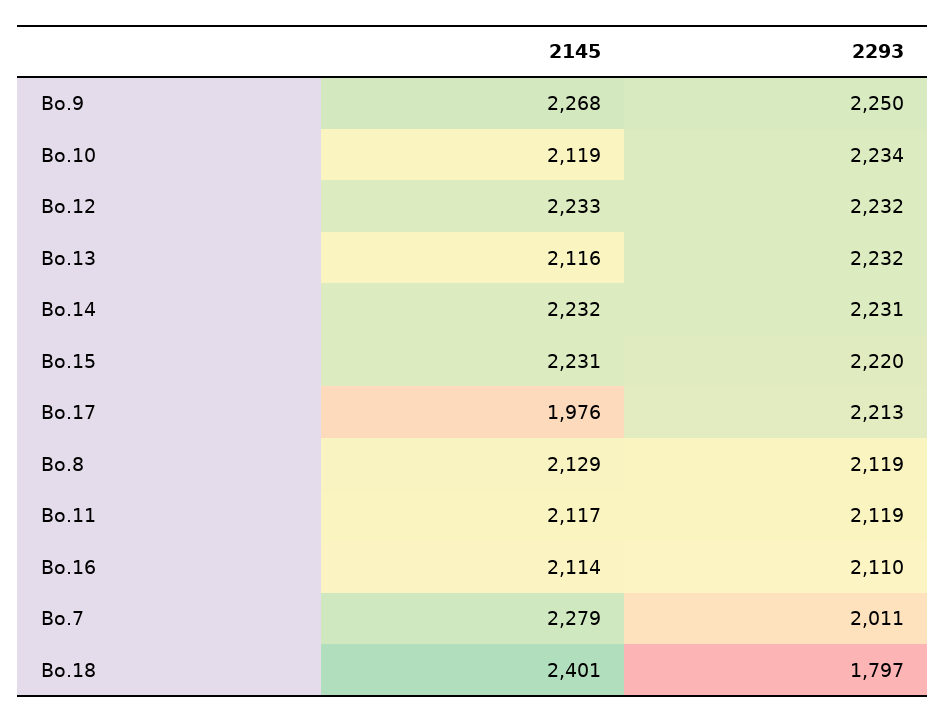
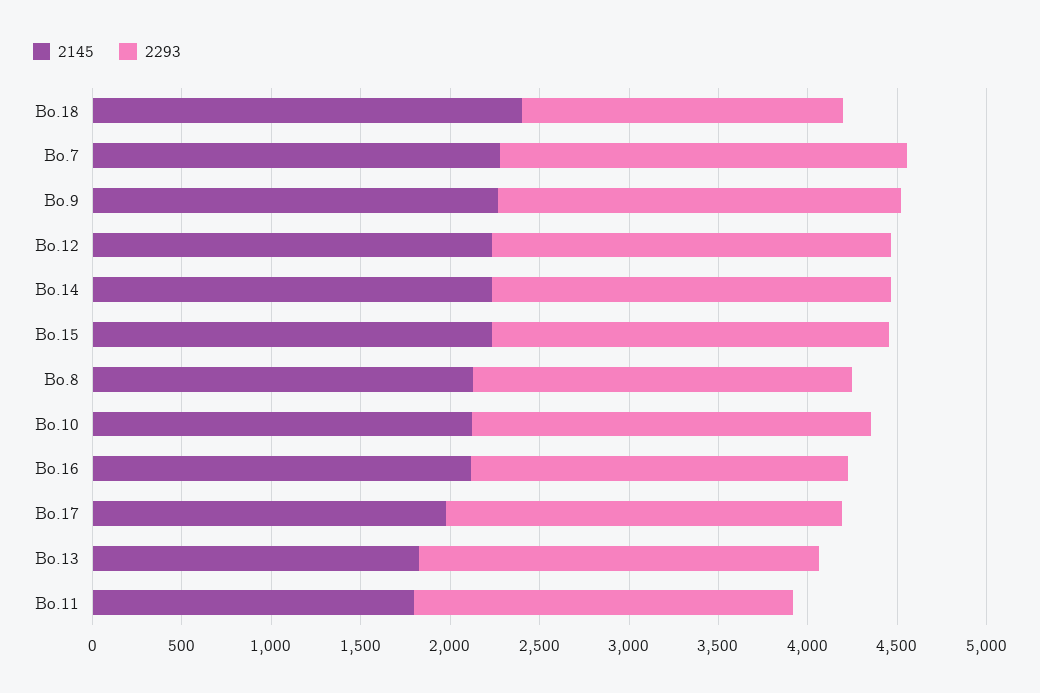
2145, Bo.13: 2116 -> 1800
2145, Bo.11: 2117 -> 1800
2293, Bo.7: 2011 -> 2300

